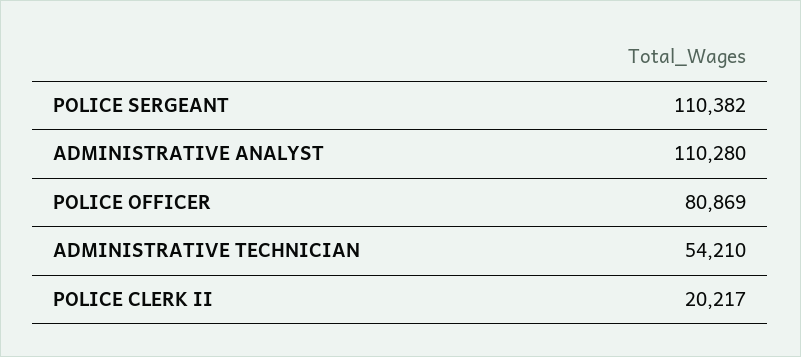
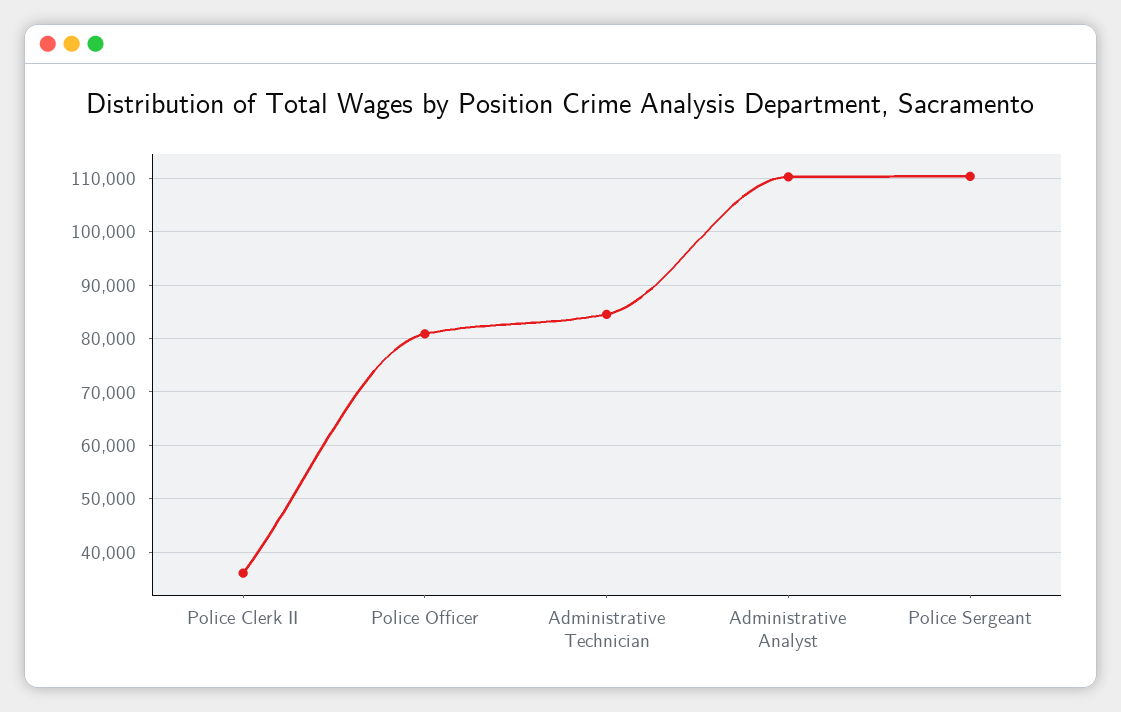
ADMINISTRATIVE TECHNICIAN: 54210 -> 84000
POLICE CLERK II: 20217 -> 36000

